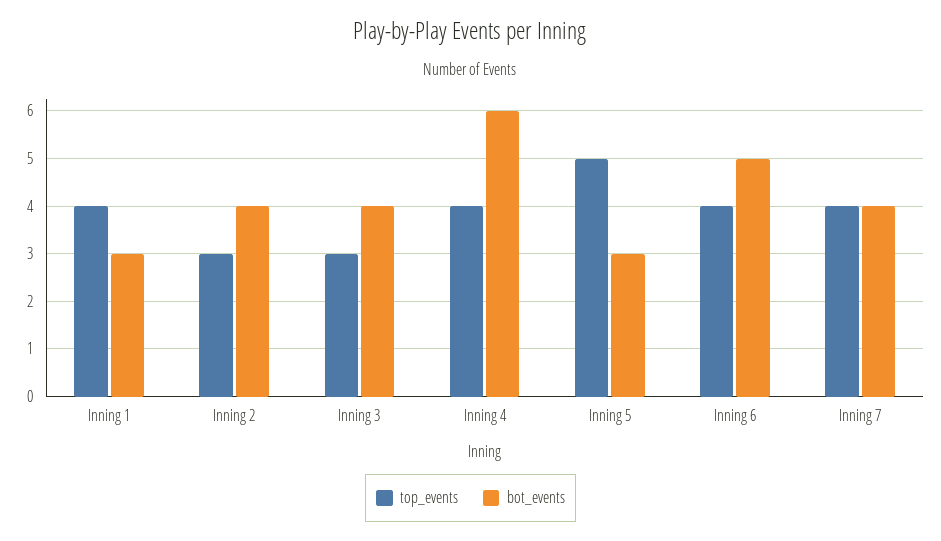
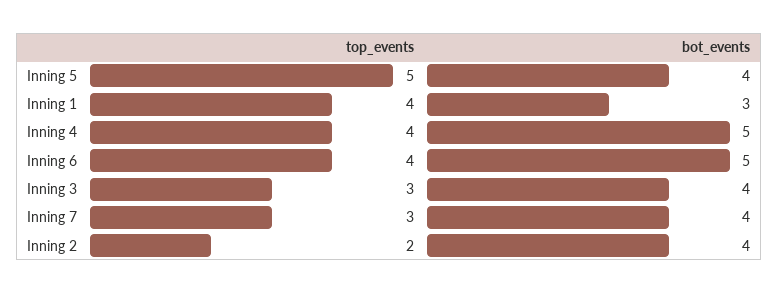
top_events, Inning 2: 3 -> 2
bot_events, Inning 4: 6 -> 5
bot_events, Inning 5: 3 -> 4
top_events, Inning 7: 4 -> 3

